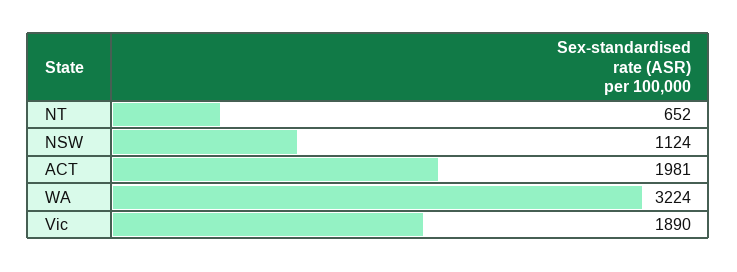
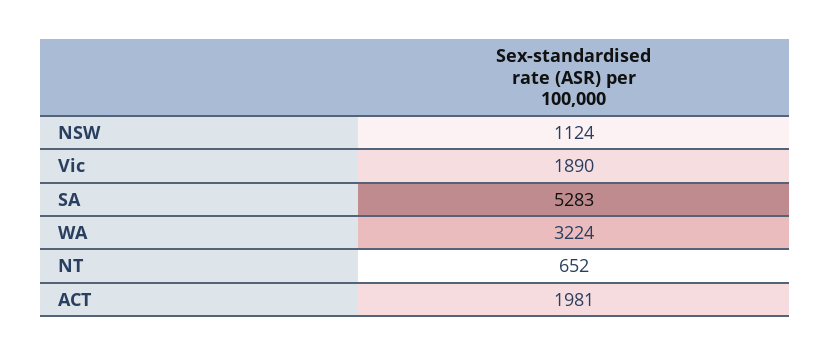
SA: none -> 5283

